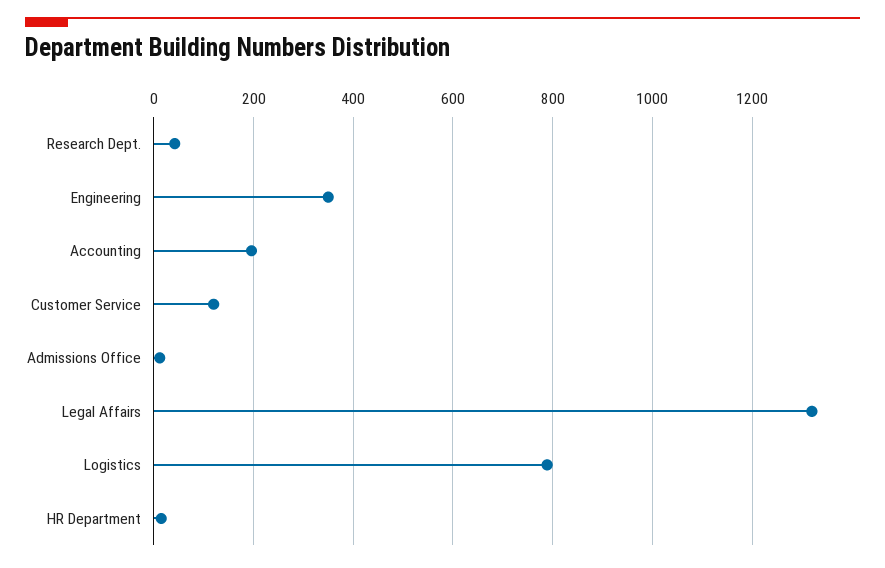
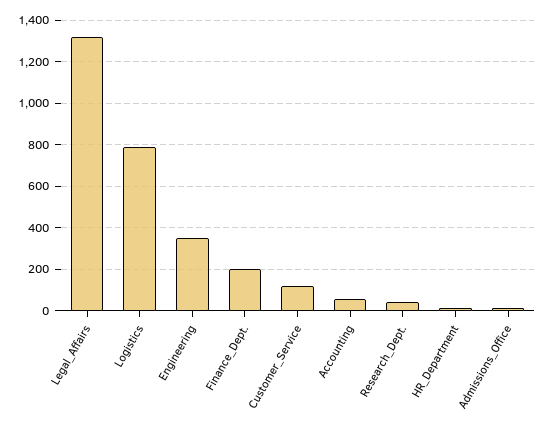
Accounting: 200 -> 50
Finance_Dept.: none -> 200

